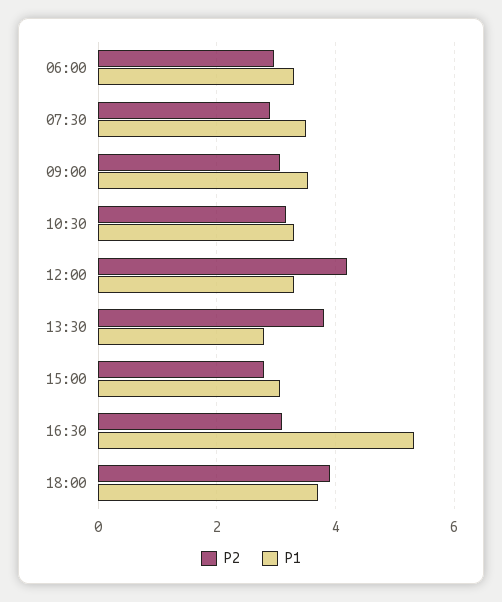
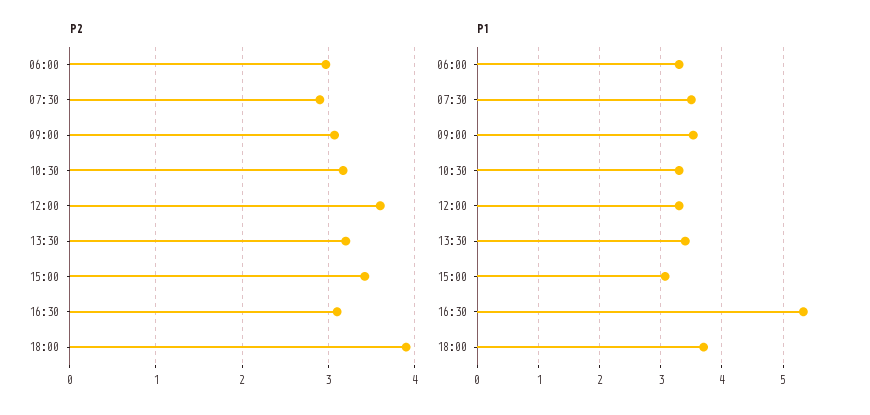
P2, 12:00: 4.2 -> 3.6
P2, 13:30: 3.8 -> 3.2
P1, 13:30: 2.8 -> 3.4
P2, 15:00: 2.8 -> 3.4

